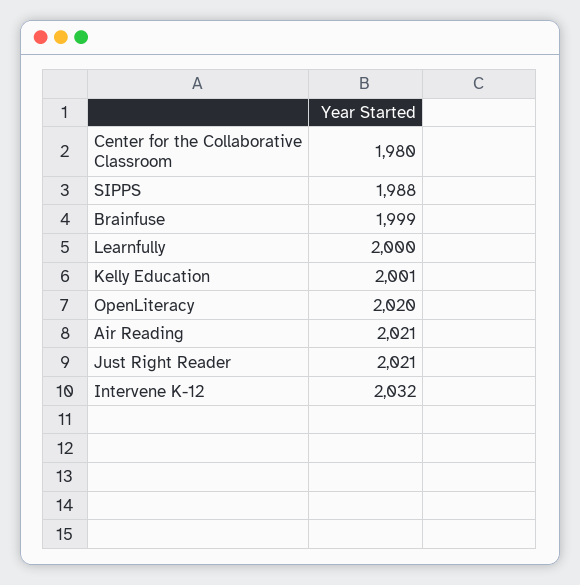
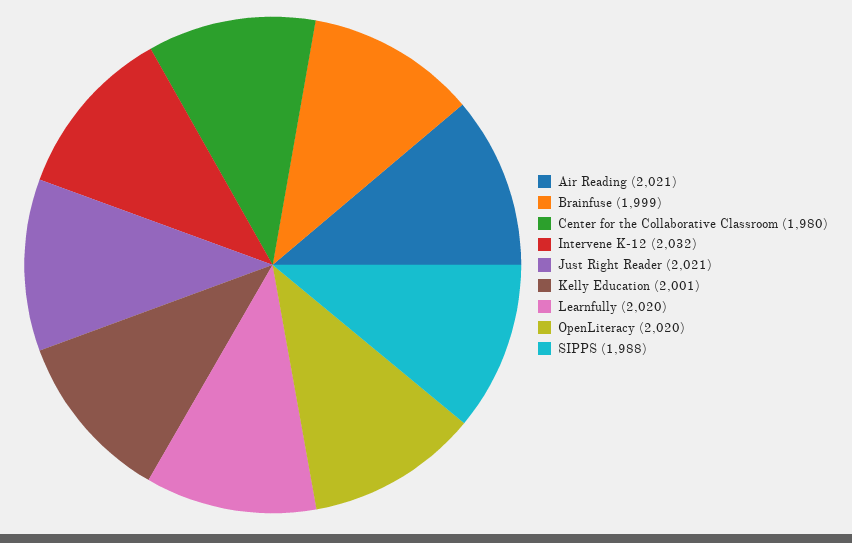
Learnfully: 2000 -> 2020

